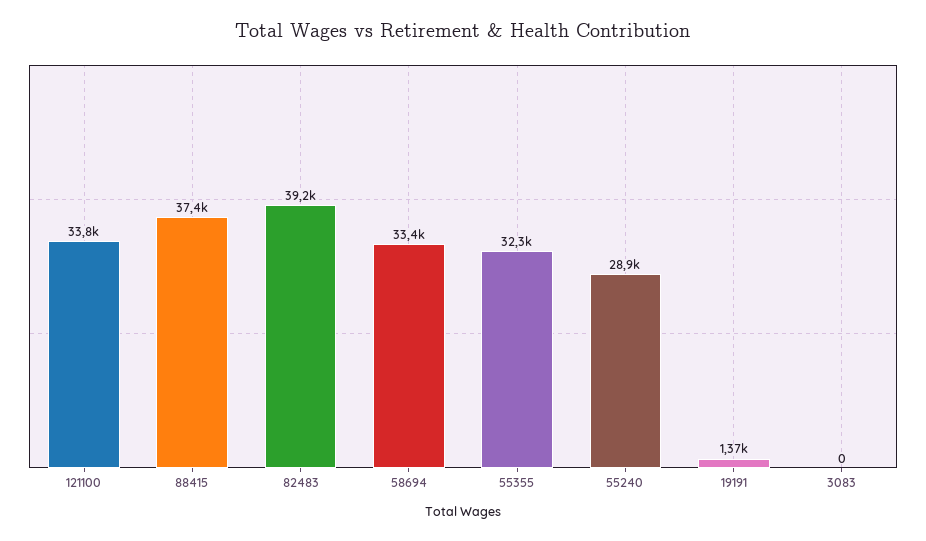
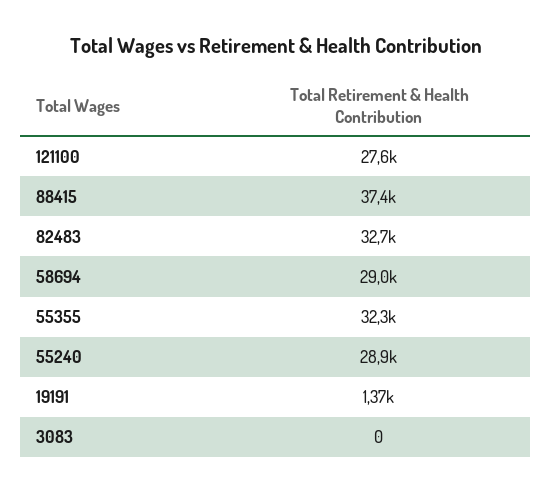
121100: 33800 -> 27600
82483: 39200 -> 32700
58694: 33400 -> 29000

